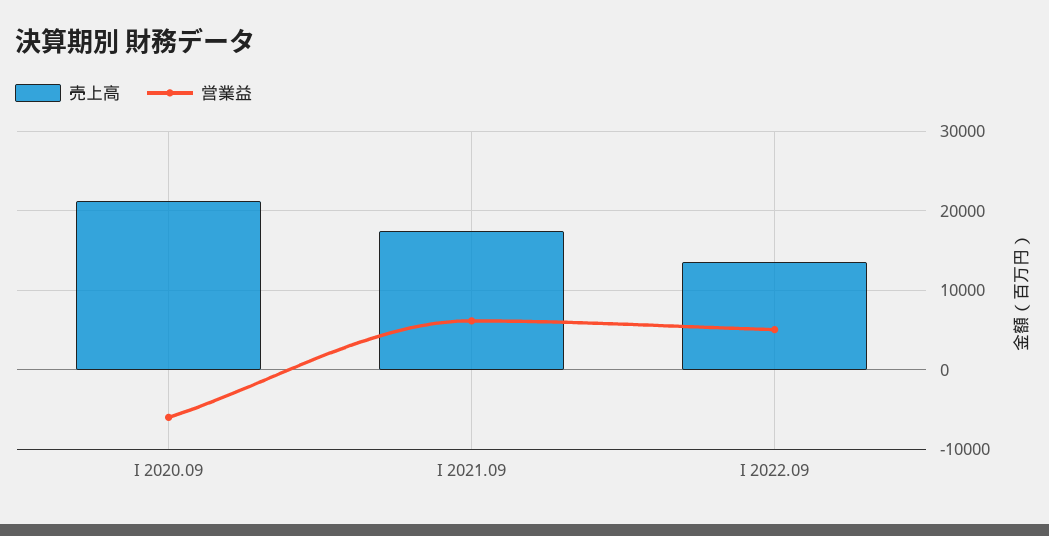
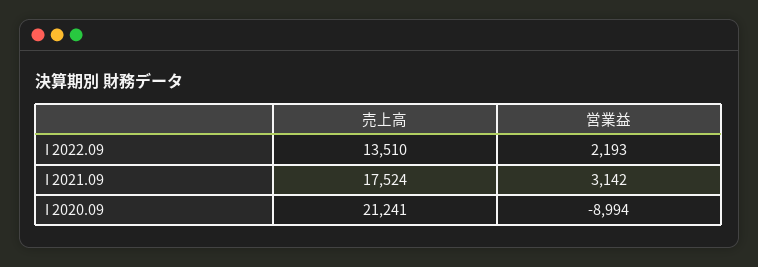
営業益, I 2020.09: -6000 -> -8994
営業益, I 2021.09: 6000 -> 3142
営業益, I 2022.09: 5000 -> 2193

